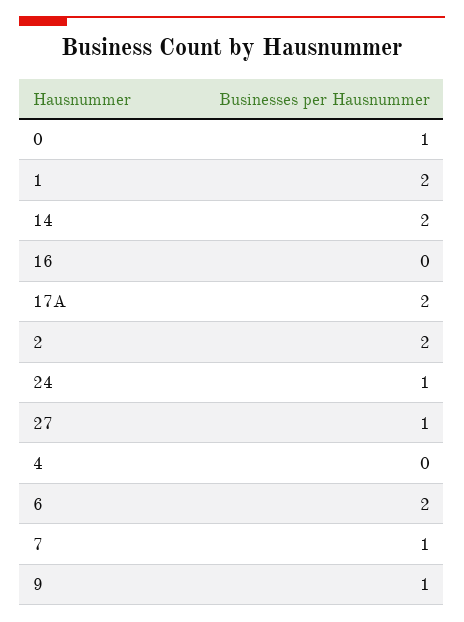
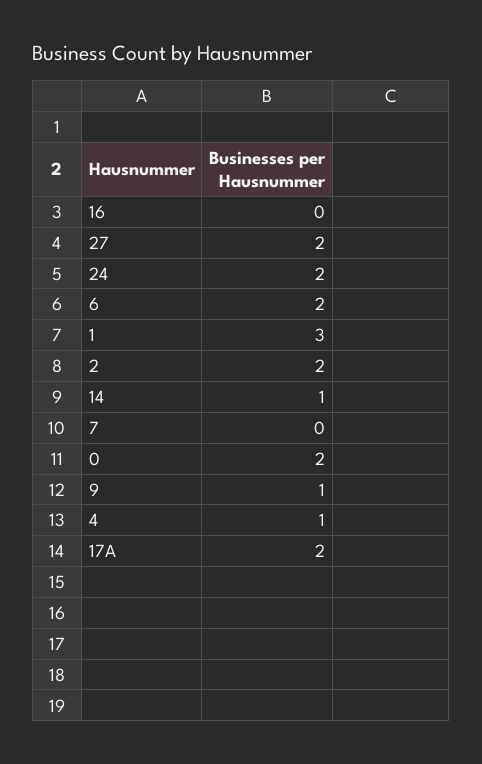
0: 1 -> 2
1: 2 -> 3
14: 2 -> 1
24: 1 -> 2
27: 1 -> 2
4: 0 -> 1
7: 1 -> 0

